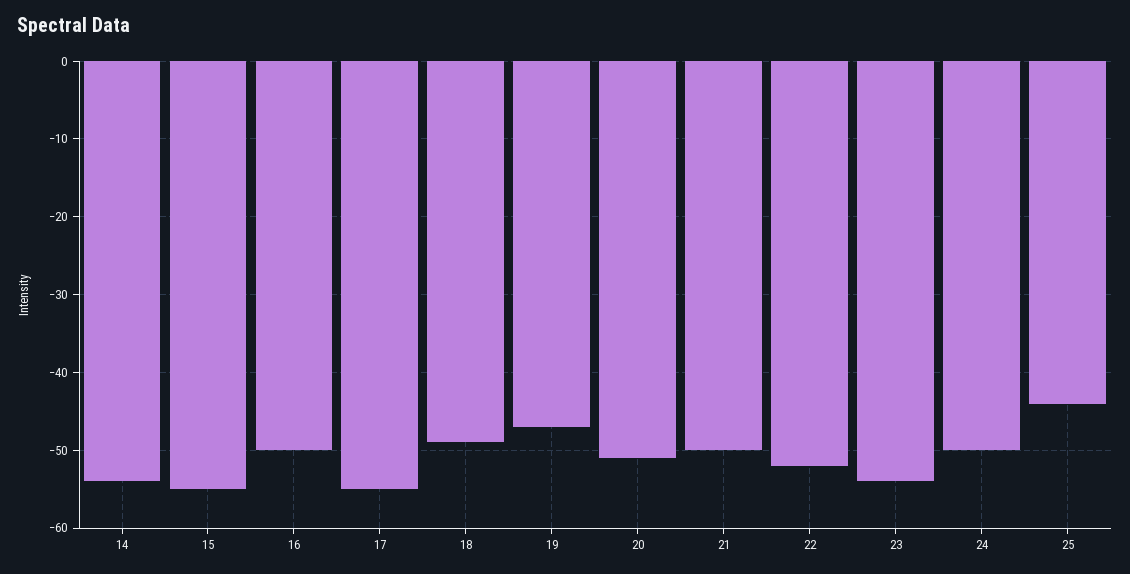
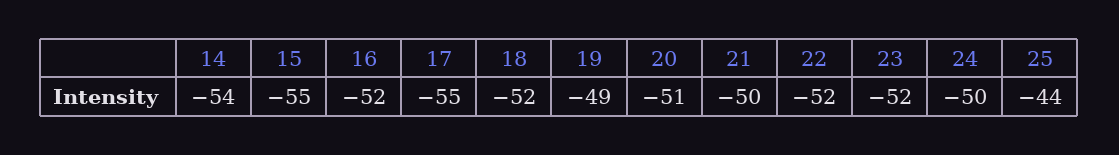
16: -50 -> -52
18: -49 -> -52
19: -47 -> -49
23: -54 -> -52

